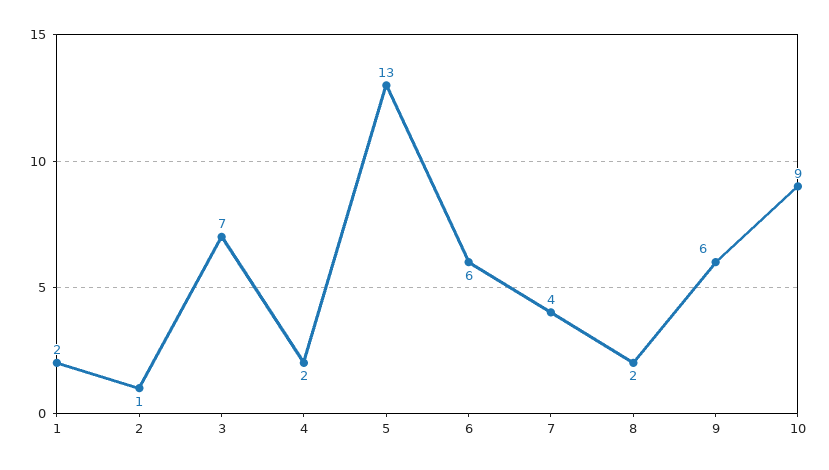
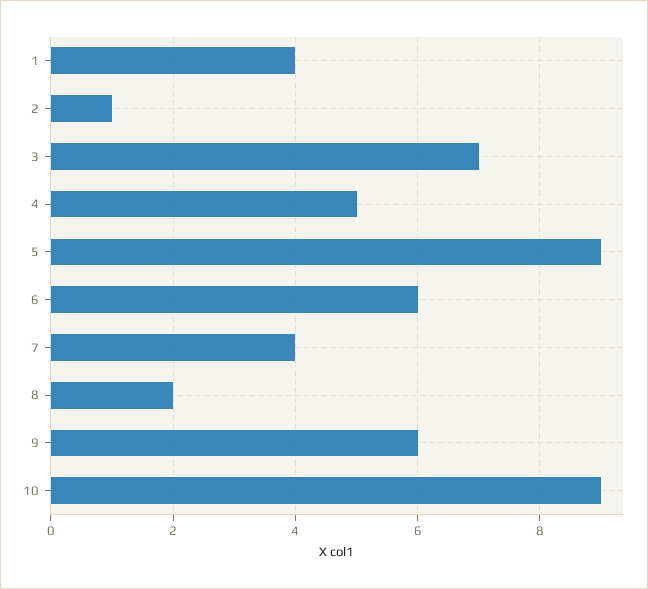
1: 2 -> 4
4: 2 -> 5
5: 13 -> 9

